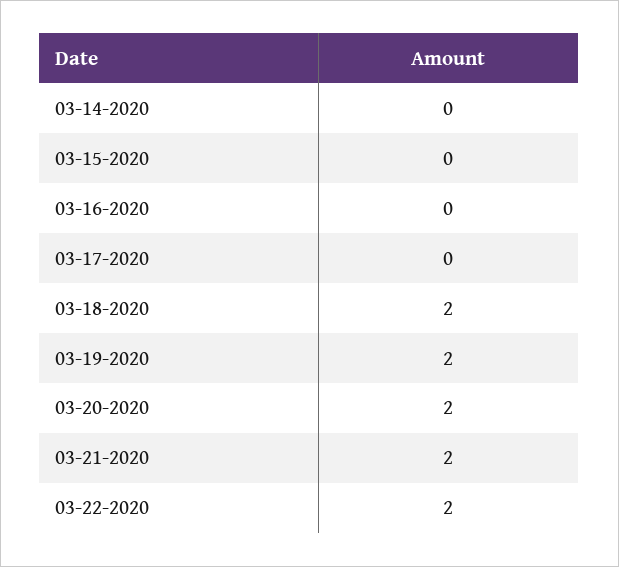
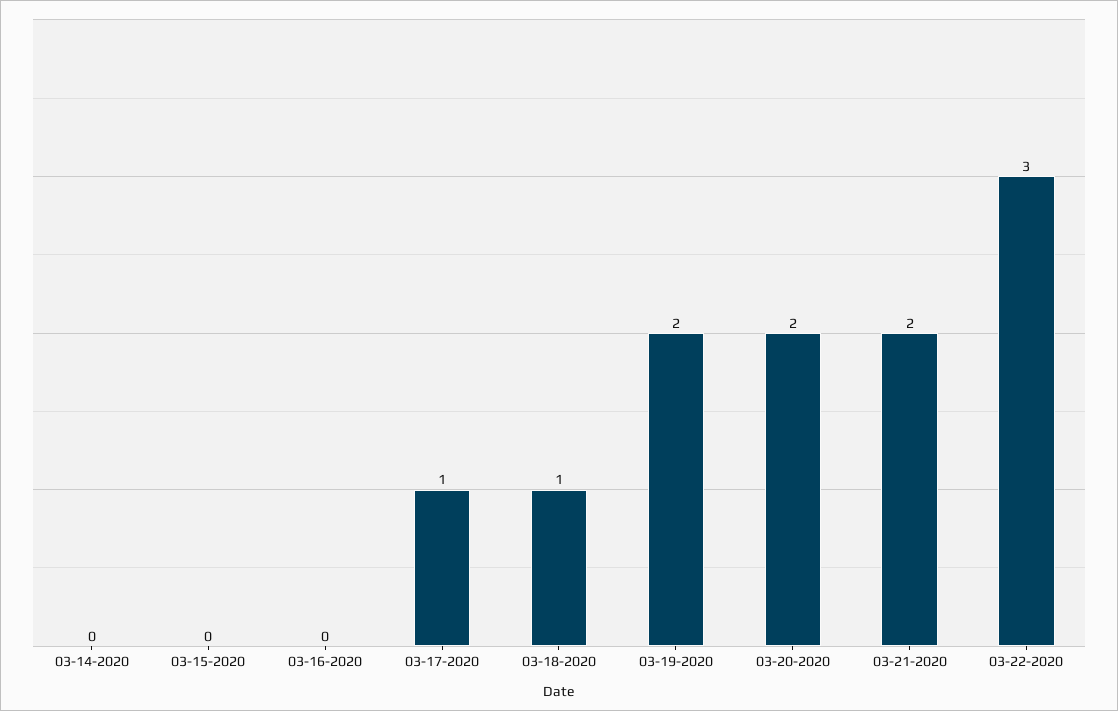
03-17-2020: 0 -> 1
03-18-2020: 2 -> 1
03-22-2020: 2 -> 3

